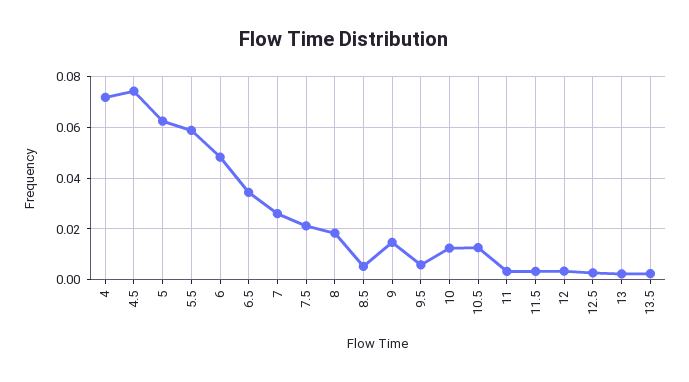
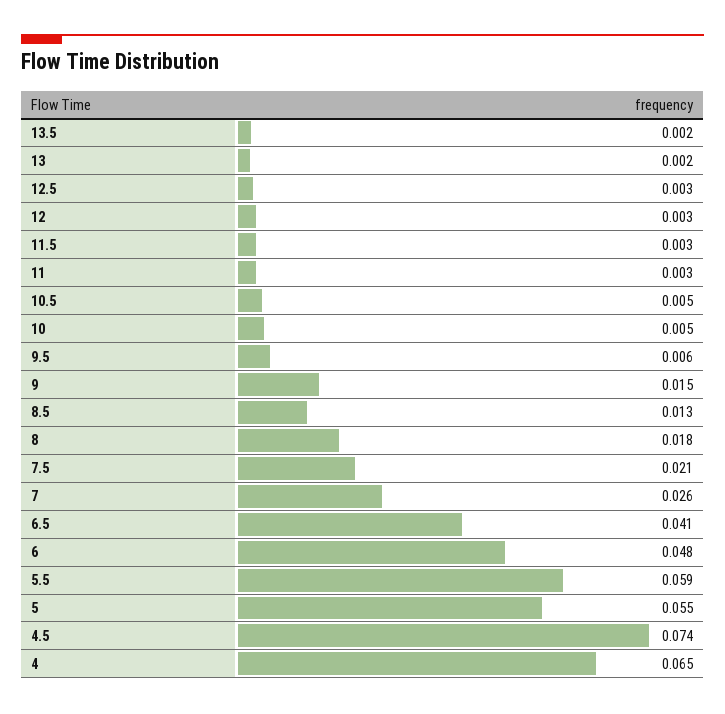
4: 0.0725 -> 0.065
5: 0.0625 -> 0.055
6.5: 0.035 -> 0.041
8.5: 0.005 -> 0.013
10: 0.0125 -> 0.005
10.5: 0.0125 -> 0.005

